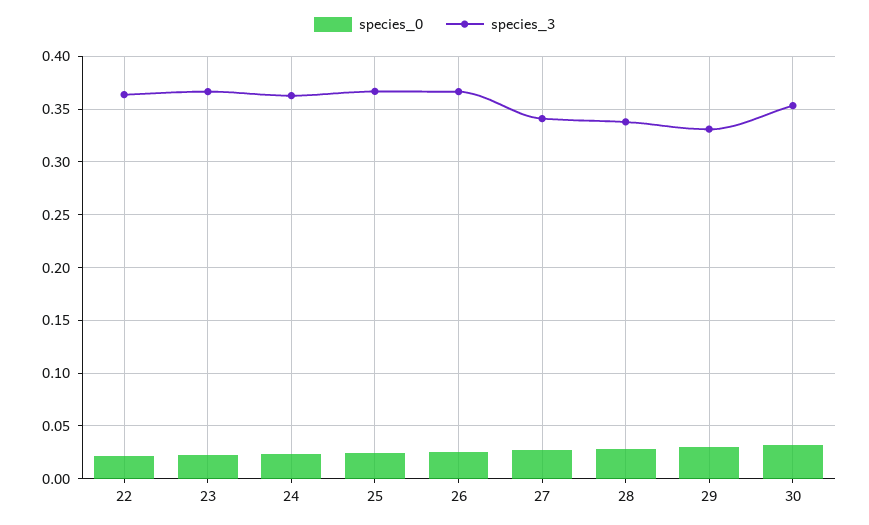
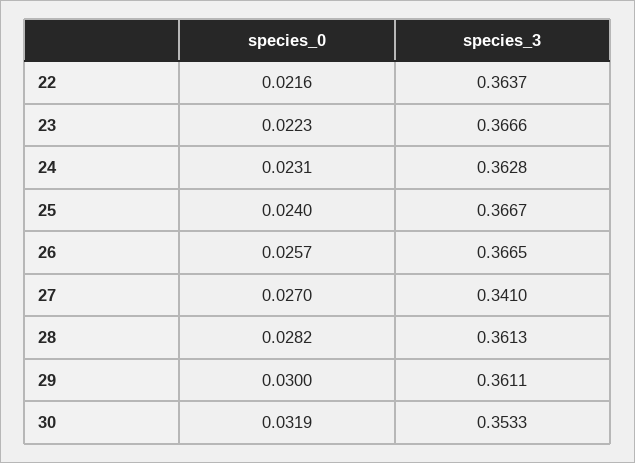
species_3, 28: 0.34 -> 0.3613
species_3, 29: 0.33 -> 0.3611

